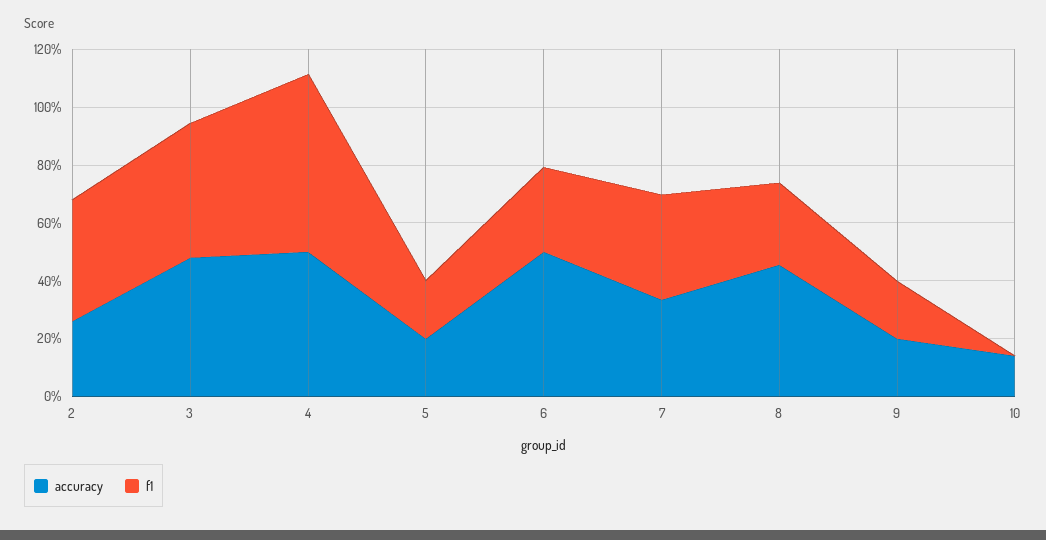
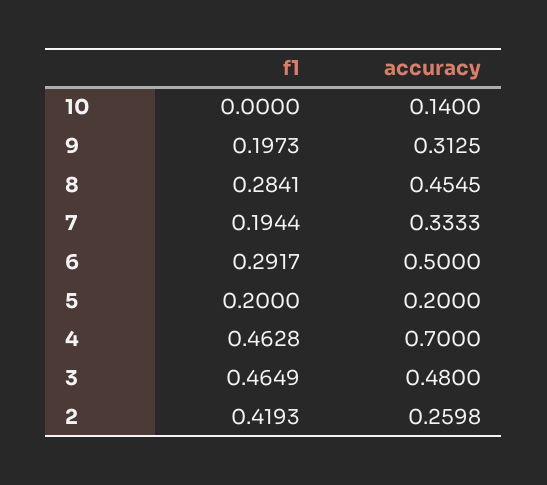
accuracy, 4: 0.5 -> 0.7
f1, 4: 0.6 -> 0.4628
f1, 7: 0.35 -> 0.1944
accuracy, 9: 0.2 -> 0.3125

